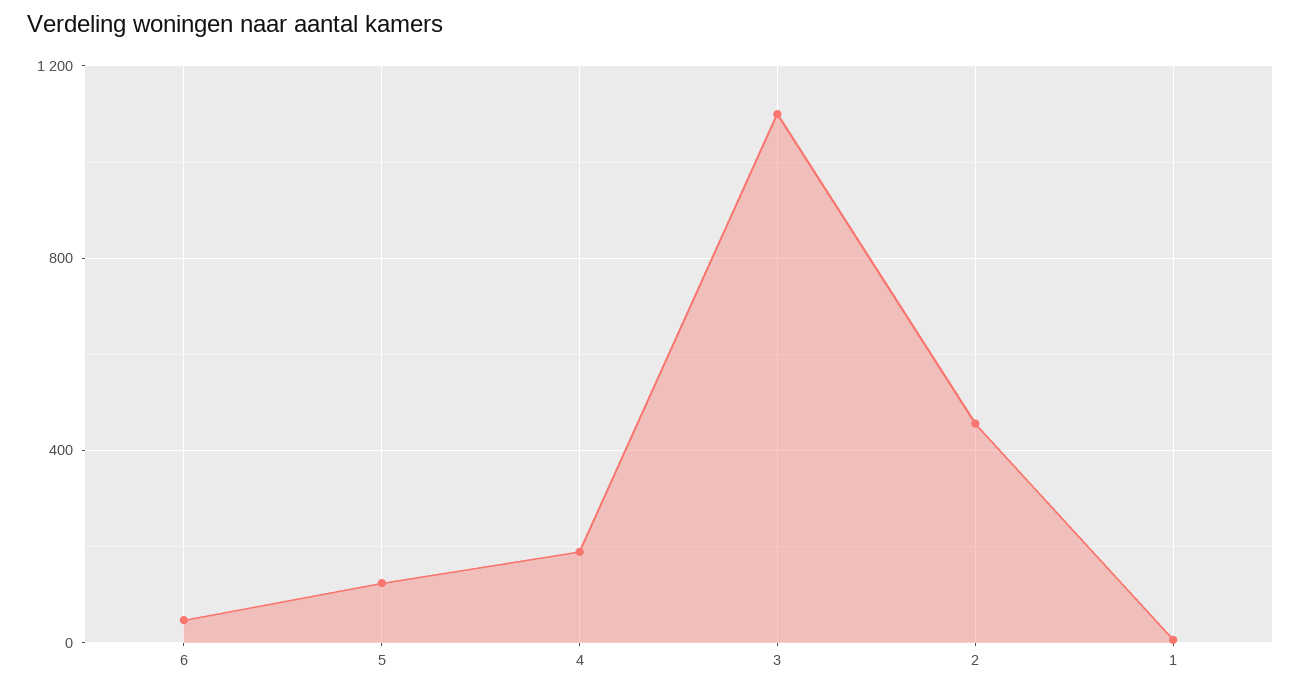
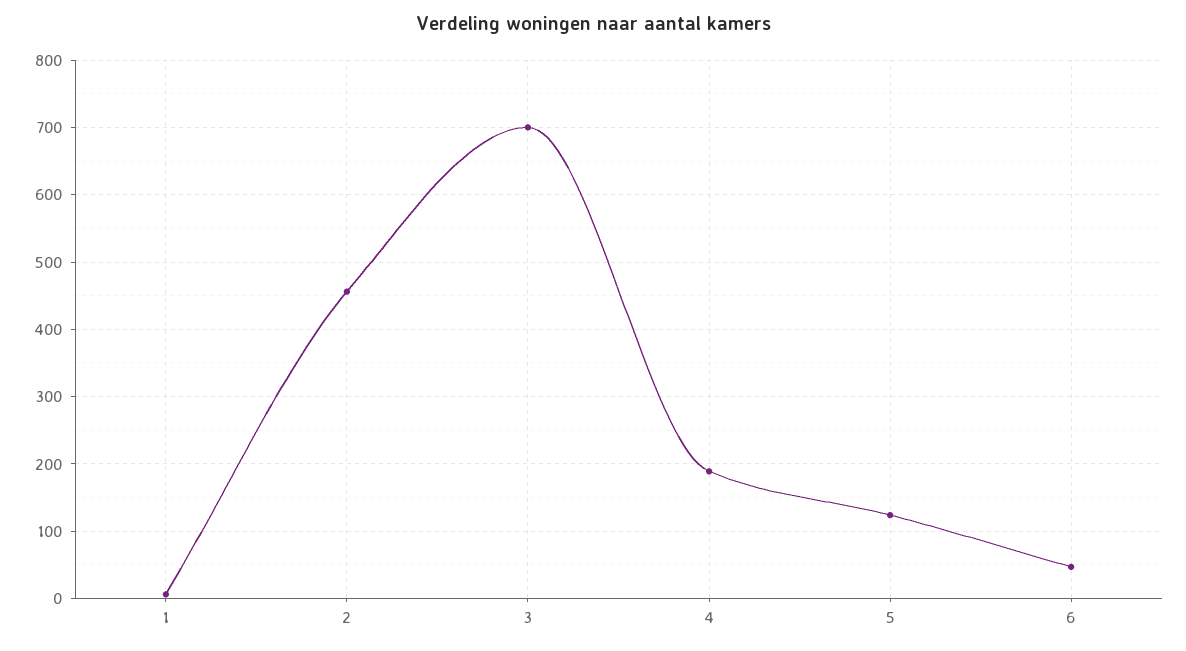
3: 1100 -> 700

